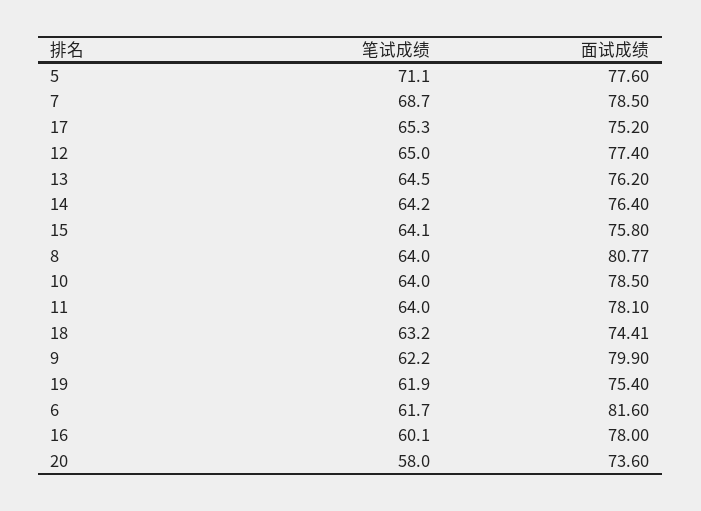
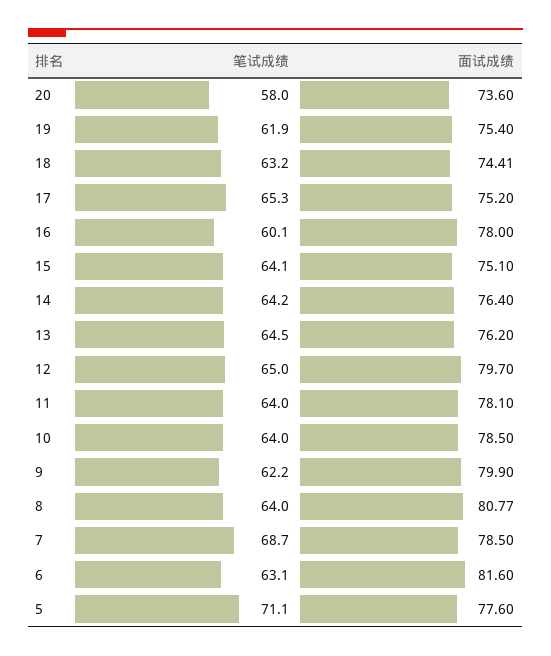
面试成绩, 12: 77.4 -> 79.7
面试成绩, 15: 75.8 -> 75.1
笔试成绩, 6: 61.7 -> 63.1

